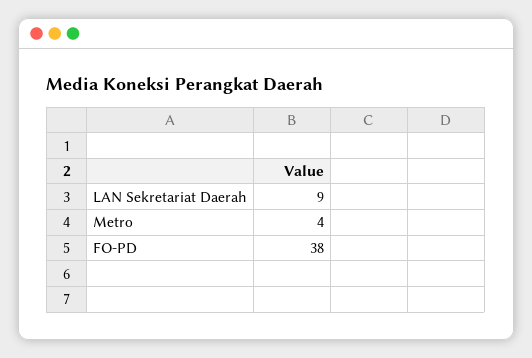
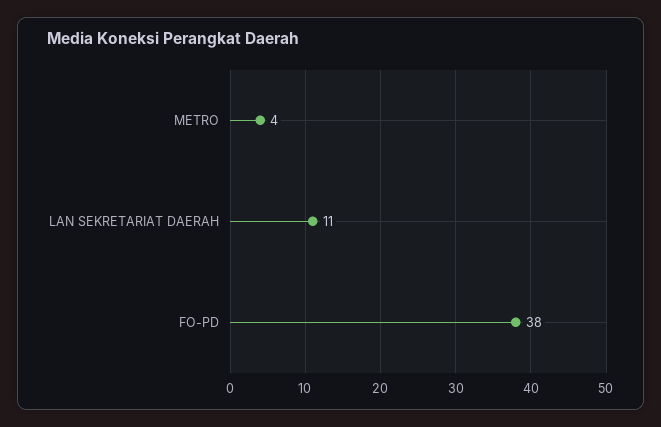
LAN Sekretariat Daerah: 9 -> 11

